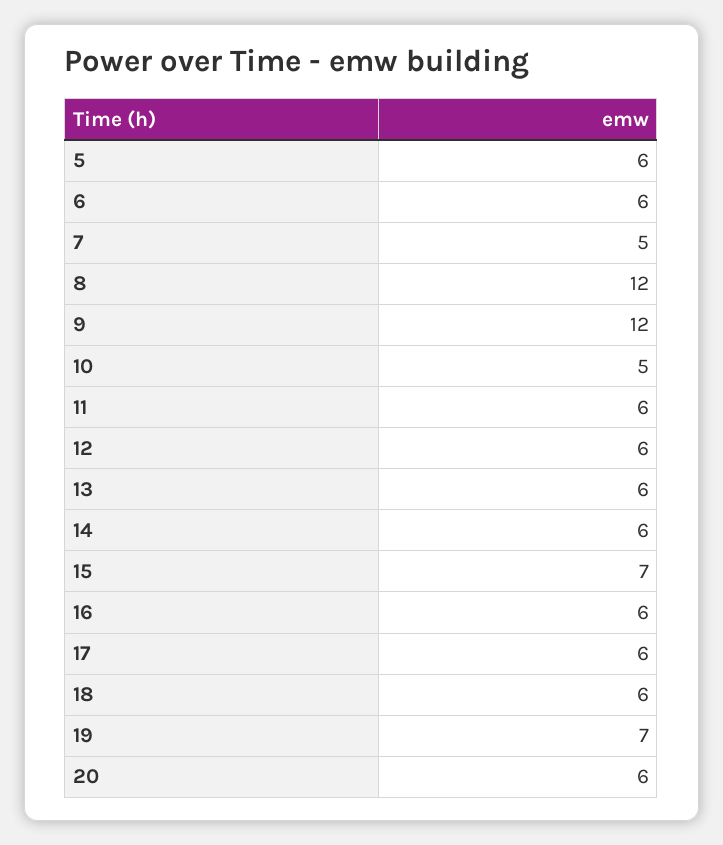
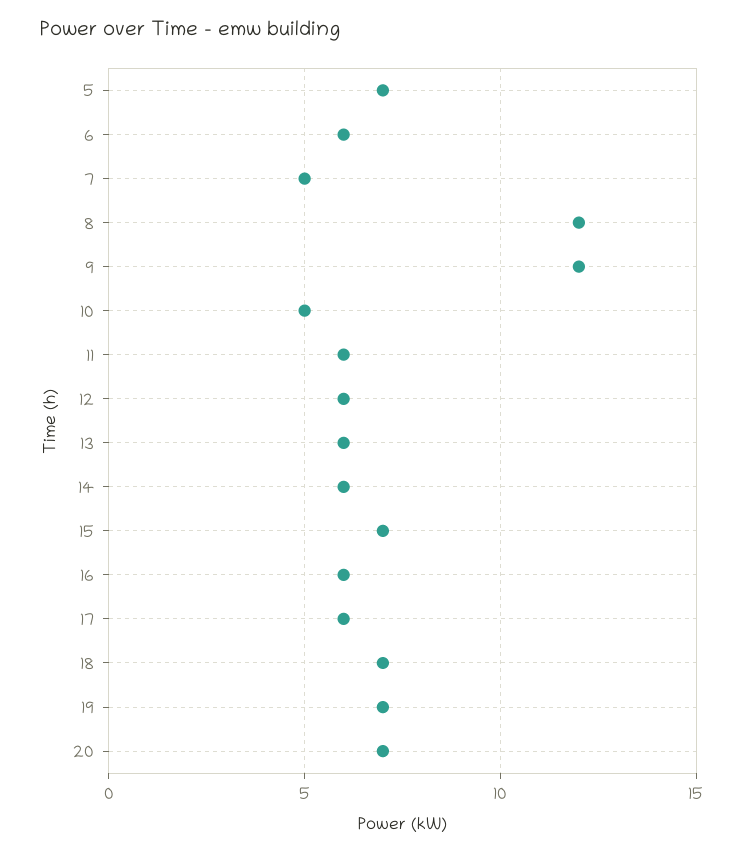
5: 6 -> 7
18: 6 -> 7
20: 6 -> 7

